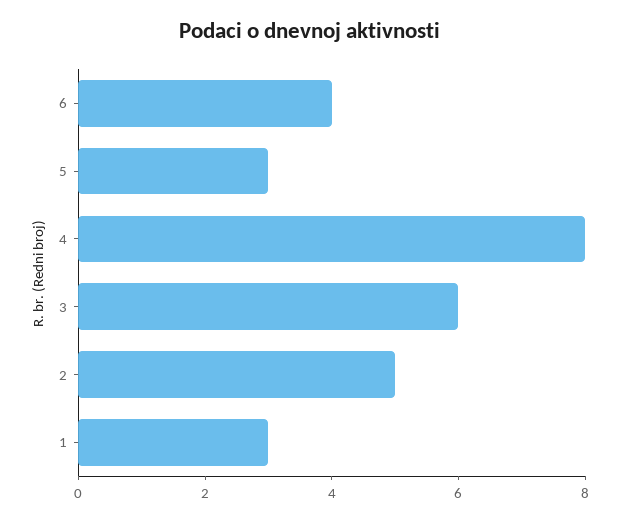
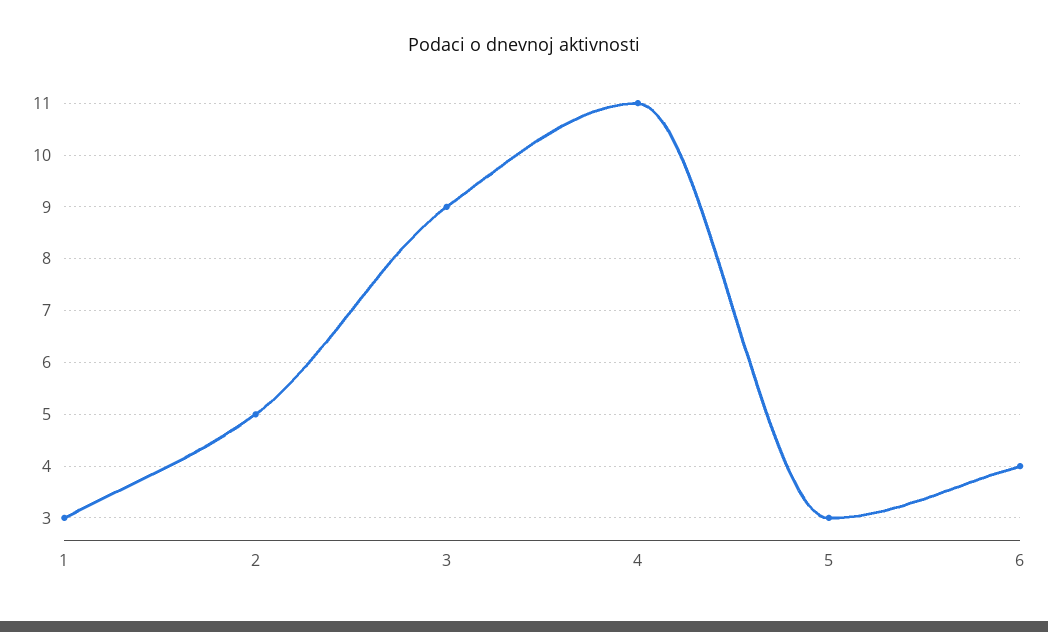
4: 8 -> 11
3: 6 -> 9

